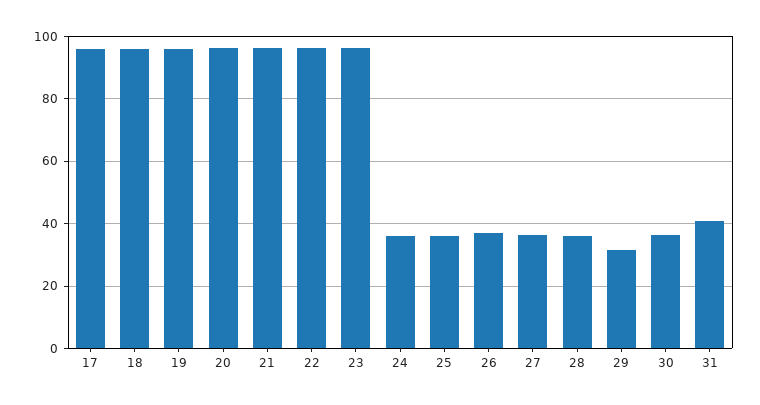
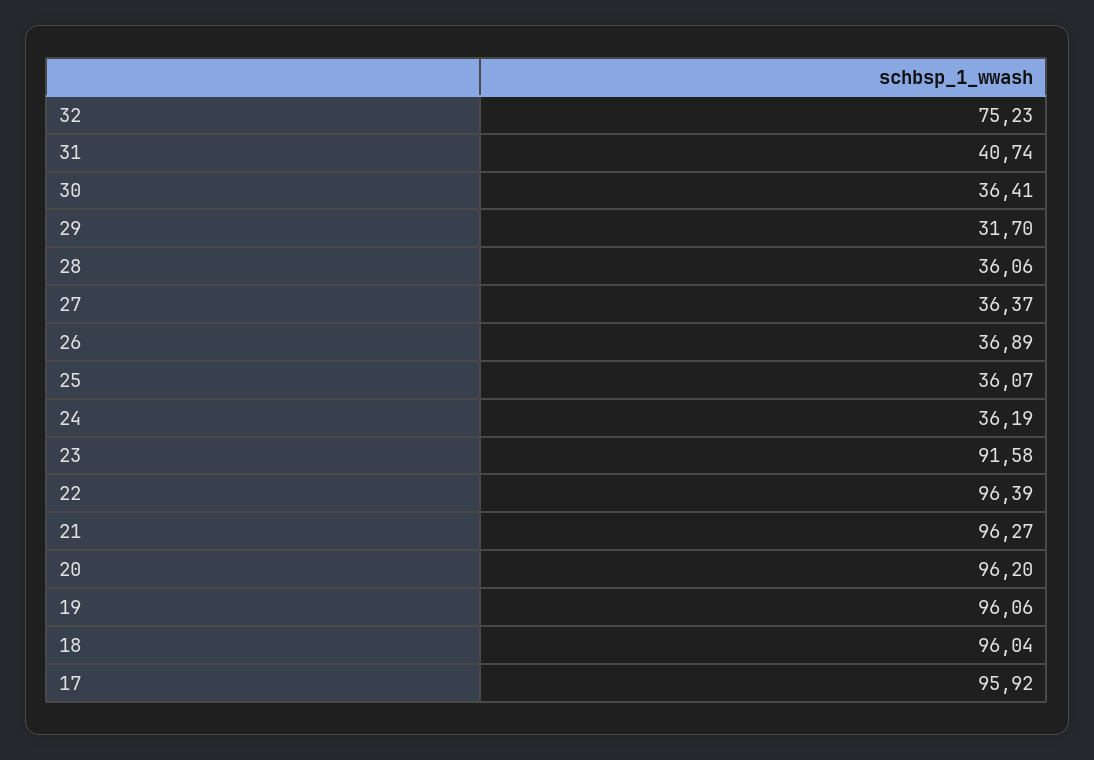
23: 96 -> 91.58
32: none -> 75.23

